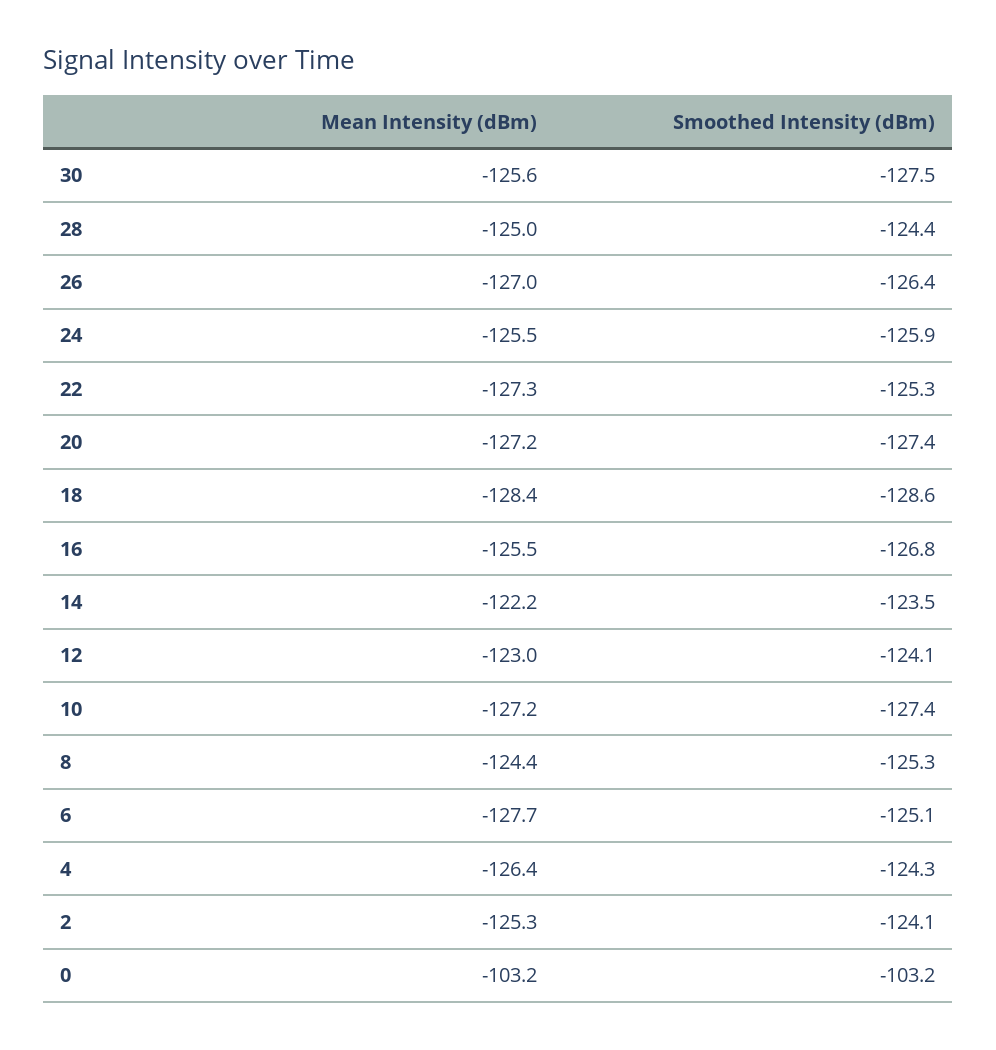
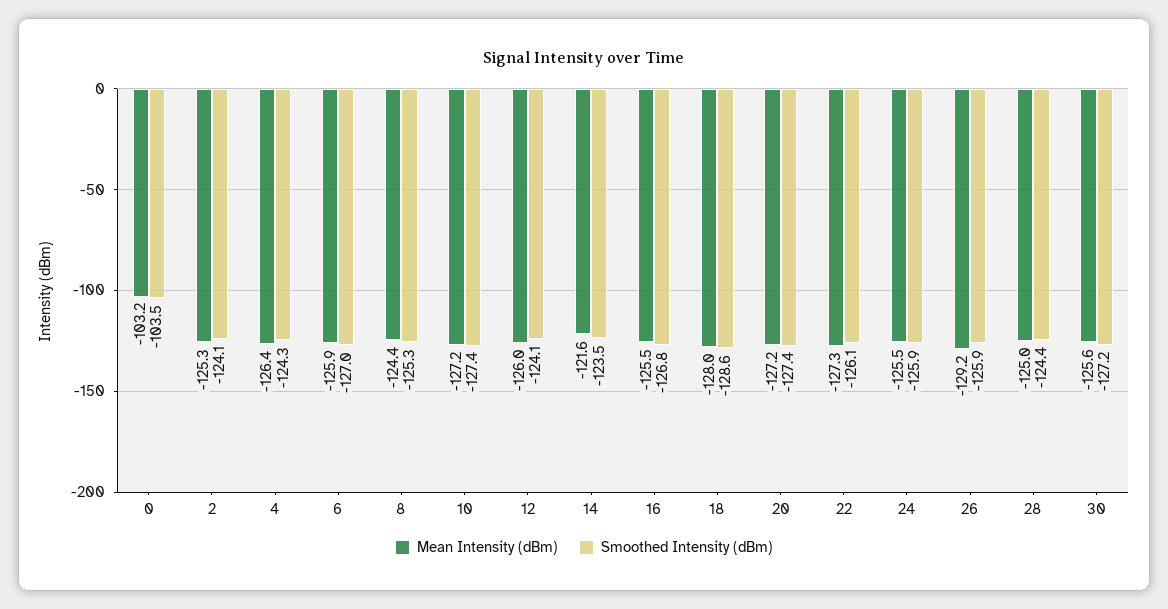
Smoothed Intensity (dBm), 30: -127.5 -> -127.2
Mean Intensity (dBm), 26: -127 -> -129.2
Smoothed Intensity (dBm), 26: -126.4 -> -125.9
Smoothed Intensity (dBm), 22: -125.3 -> -126.1
Mean Intensity (dBm), 18: -128.4 -> -128
Mean Intensity (dBm), 14: -122.2 -> -121.6
Mean Intensity (dBm), 12: -123 -> -126
Mean Intensity (dBm), 6: -127.7 -> -125.9
Smoothed Intensity (dBm), 6: -125.1 -> -127
Smoothed Intensity (dBm), 0: -103.2 -> -103.5

